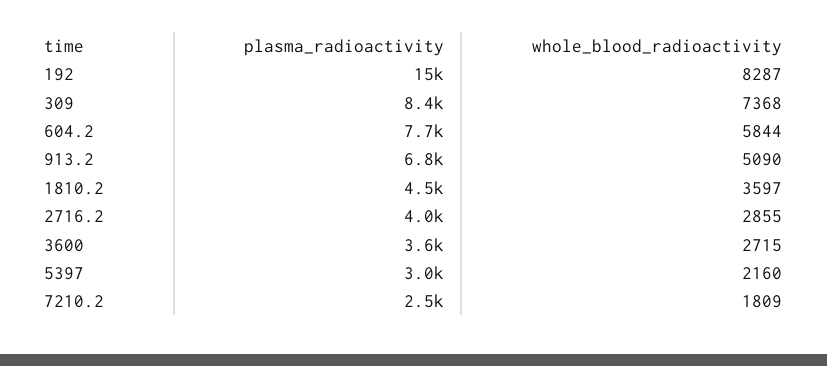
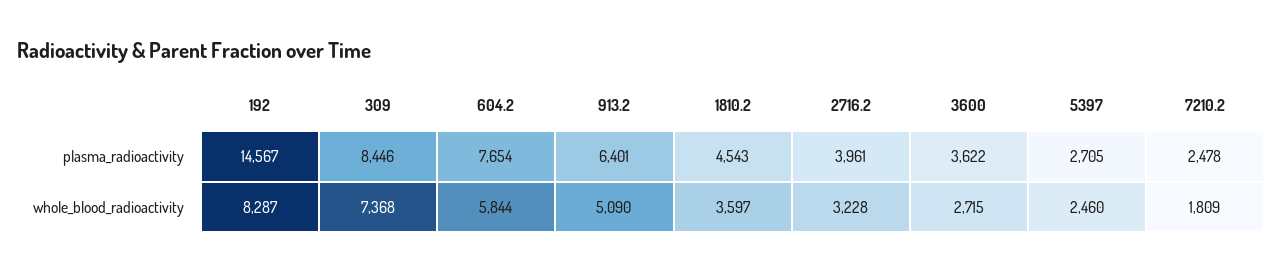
plasma_radioactivity, 913.2: 6800 -> 6401
whole_blood_radioactivity, 2716.2: 2855 -> 3228
plasma_radioactivity, 5397: 3000 -> 2705
whole_blood_radioactivity, 5397: 2160 -> 2460

